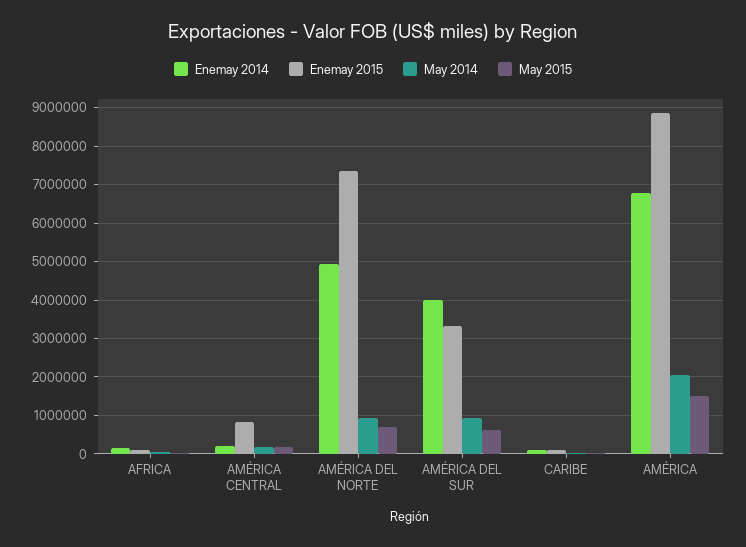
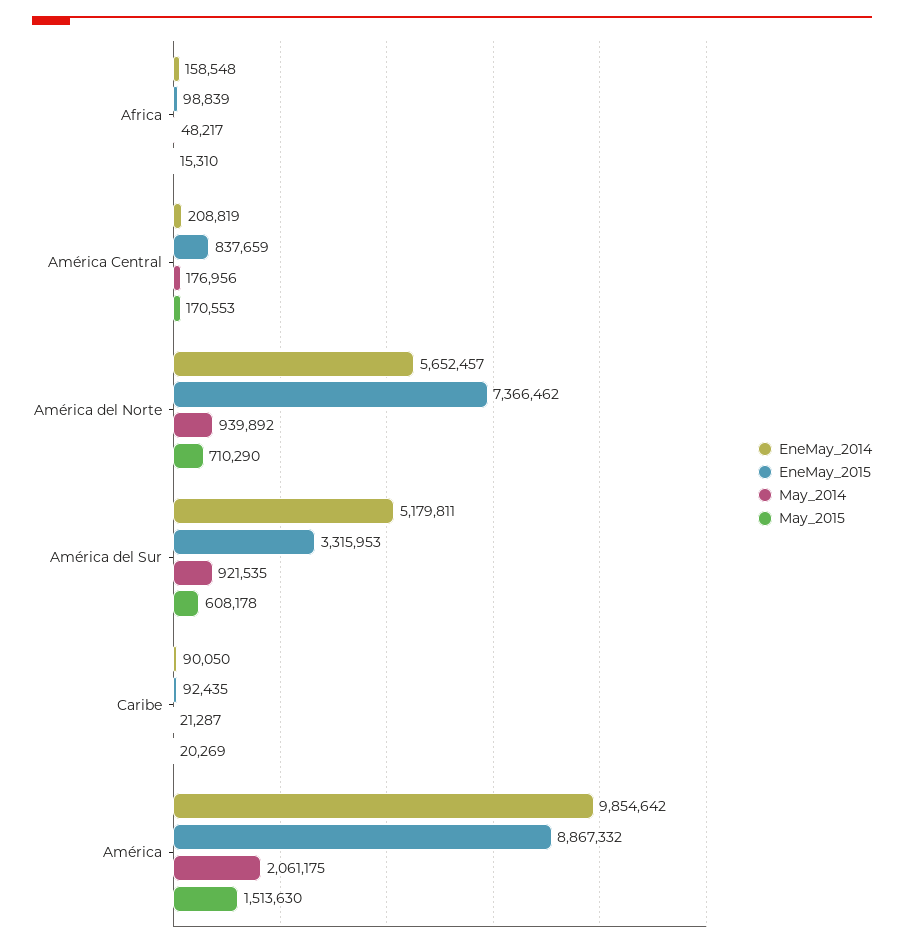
Enemay 2014, AMÉRICA DEL NORTE: 5000000 -> 5652457
Enemay 2014, AMÉRICA DEL SUR: 4000000 -> 5179811
Enemay 2014, AMÉRICA: 6800000 -> 9854642

